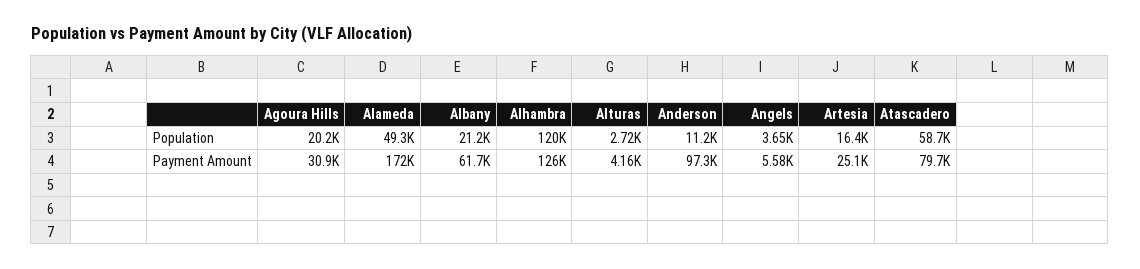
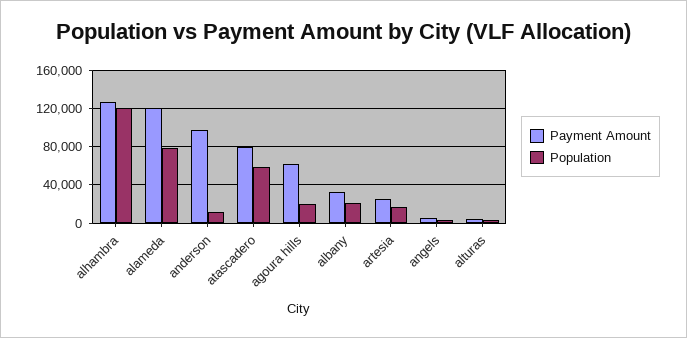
Population, Alameda: 49300 -> 80000
Payment Amount, Agoura Hills: 30900 -> 60000
Payment Amount, Alameda: 172000 -> 120000
Payment Amount, Albany: 61700 -> 30000

